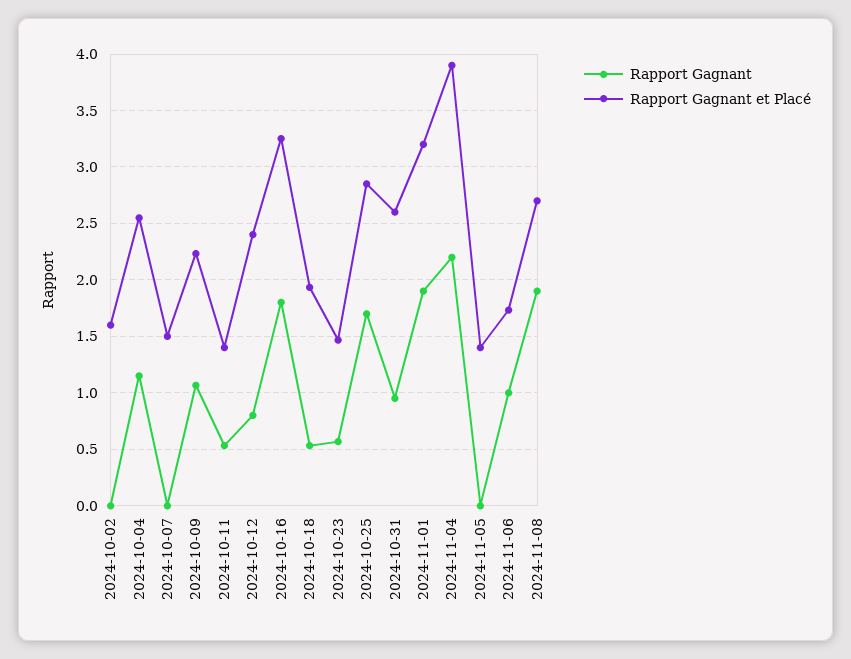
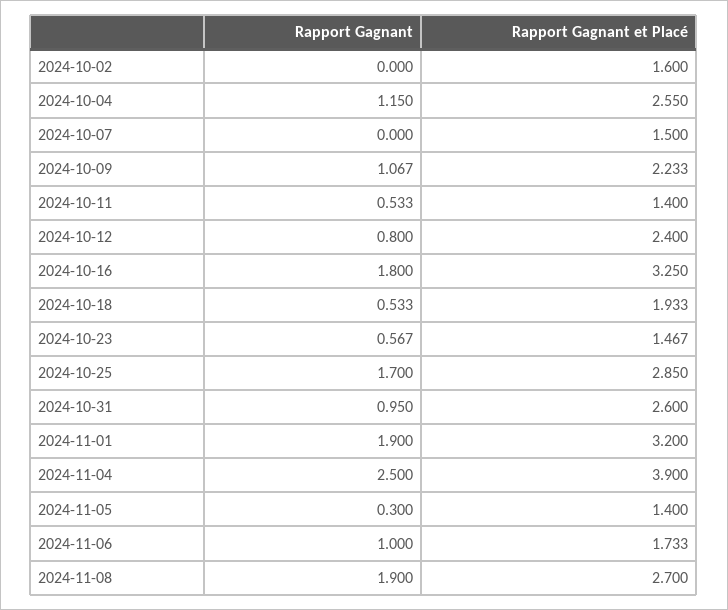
Rapport Gagnant, 2024-11-04: 2.2 -> 2.5
Rapport Gagnant, 2024-11-05: 0 -> 0.3

